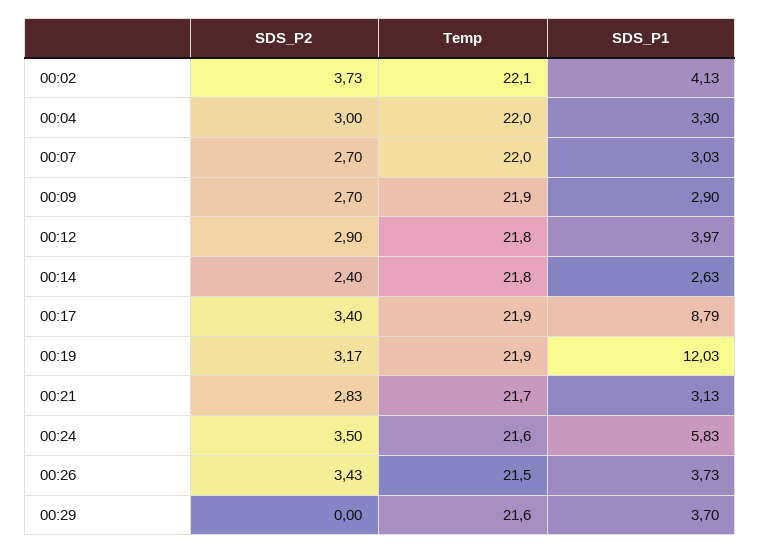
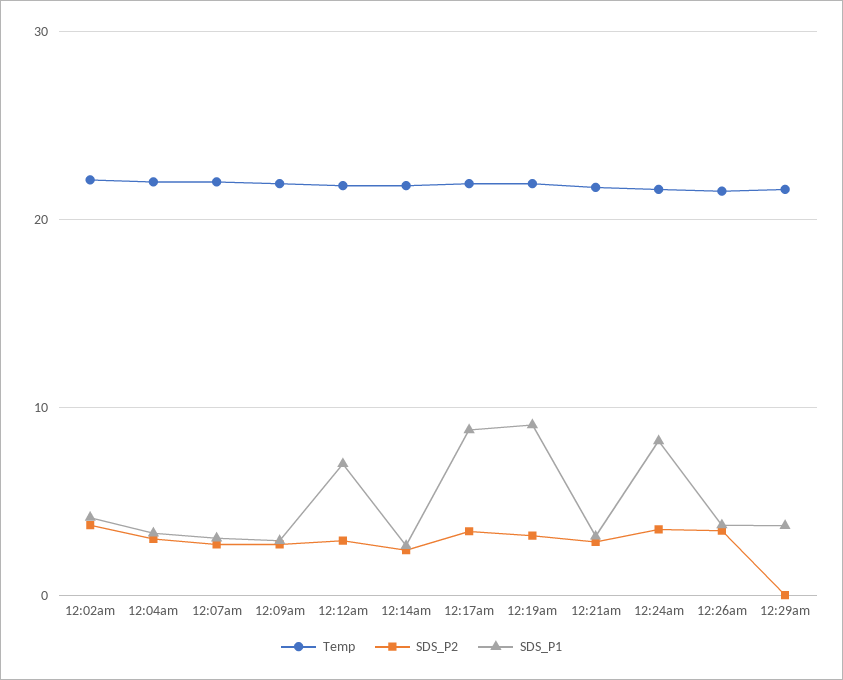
SDS_P1, 00:12: 3.97 -> 7
SDS_P1, 00:19: 12.03 -> 9
SDS_P1, 00:24: 5.83 -> 8

